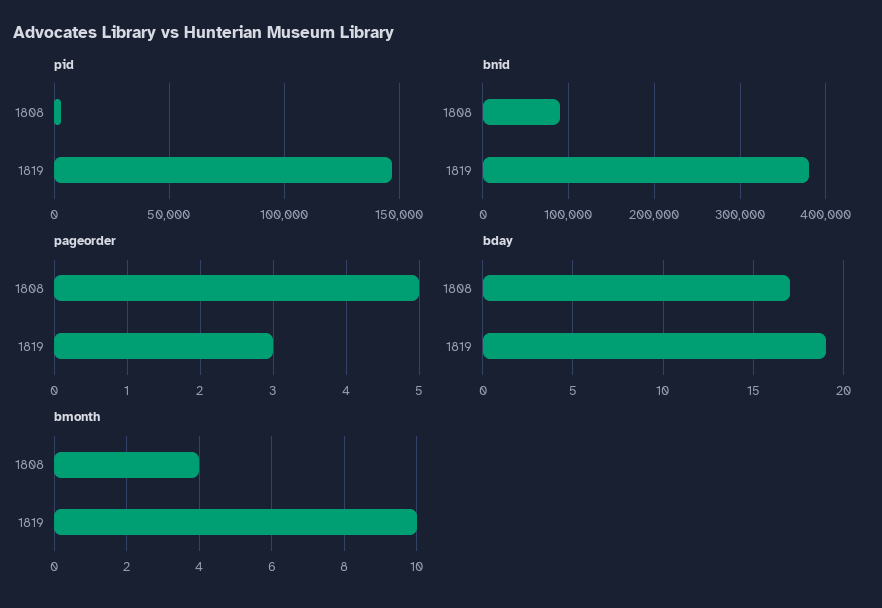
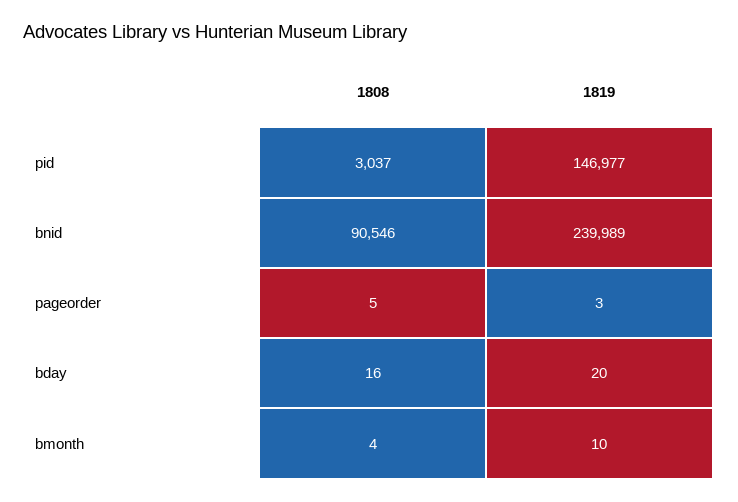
bnid, 1819: 380000 -> 239989
bday, 1808: 17 -> 16
bday, 1819: 19 -> 20

